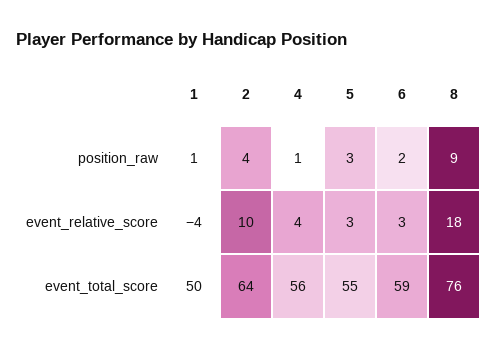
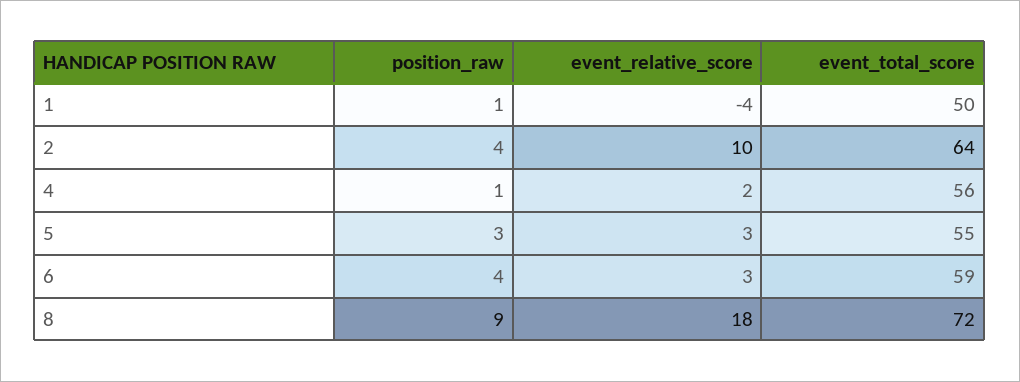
6, position_raw: 2 -> 4
4, event_relative_score: 4 -> 2
8, event_total_score: 76 -> 72

